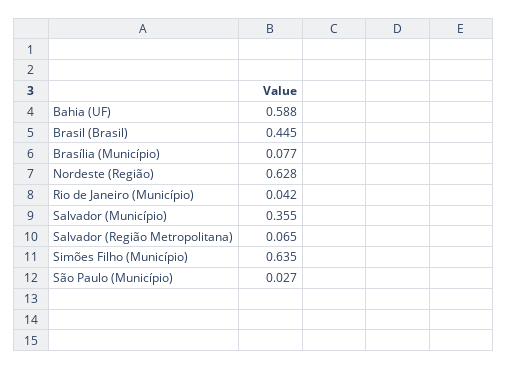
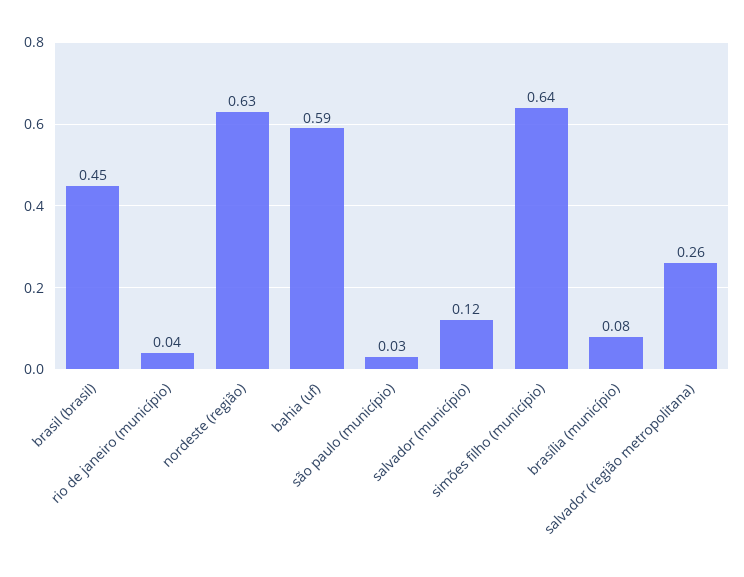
Salvador (Município): 0.355 -> 0.12
Salvador (Região Metropolitana): 0.065 -> 0.26

